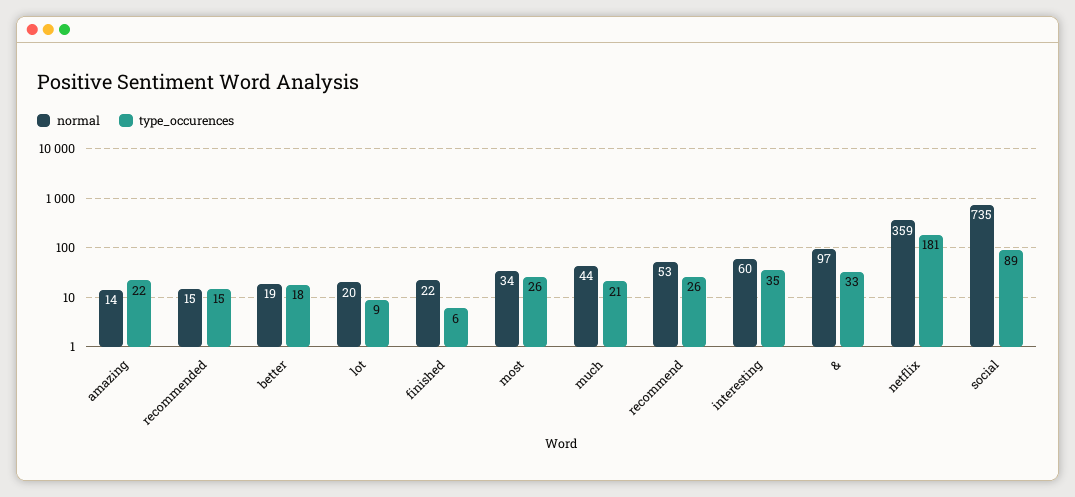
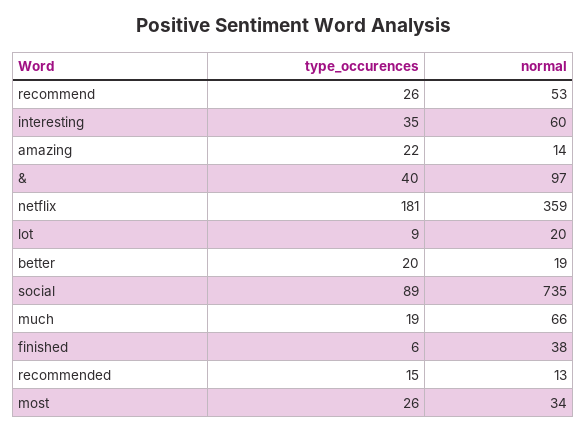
normal, recommended: 15 -> 13
type_occurences, better: 18 -> 20
normal, finished: 22 -> 38
normal, much: 44 -> 66
type_occurences, much: 21 -> 19
type_occurences, &: 33 -> 40

